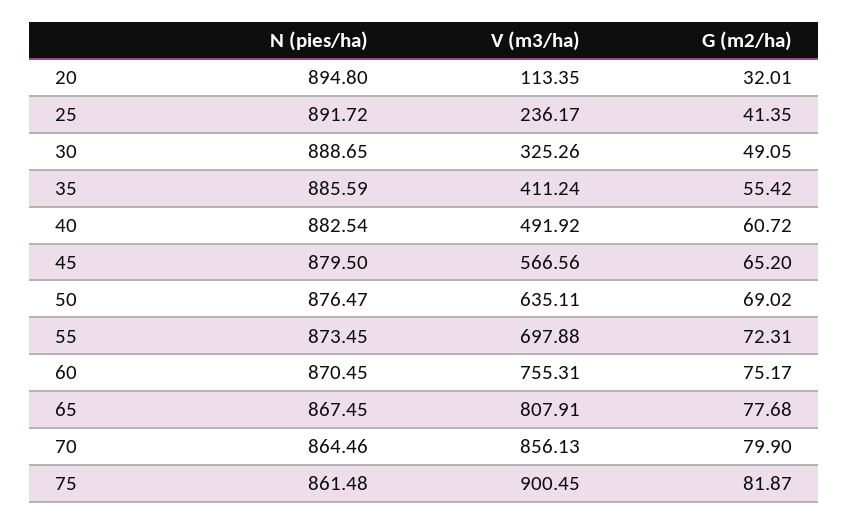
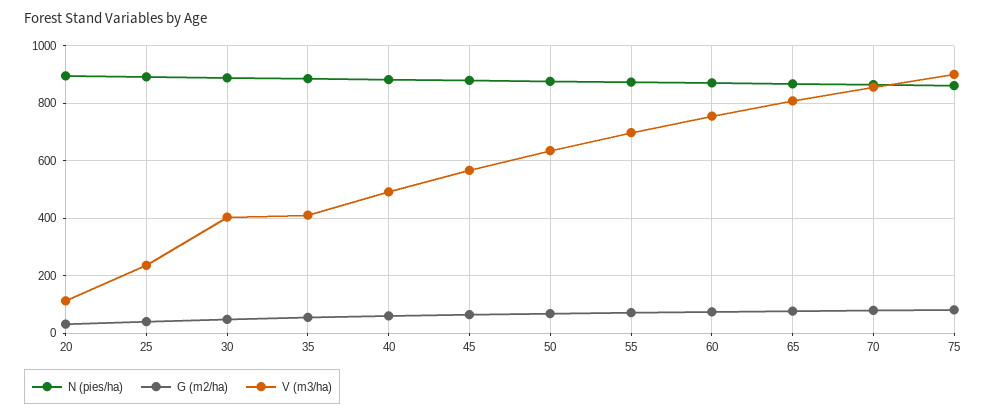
V (m3/ha), 30: 325.26 -> 400

